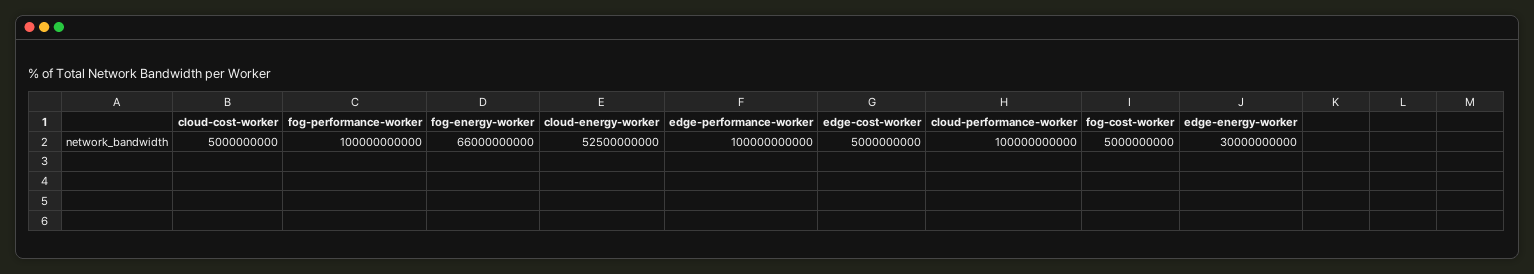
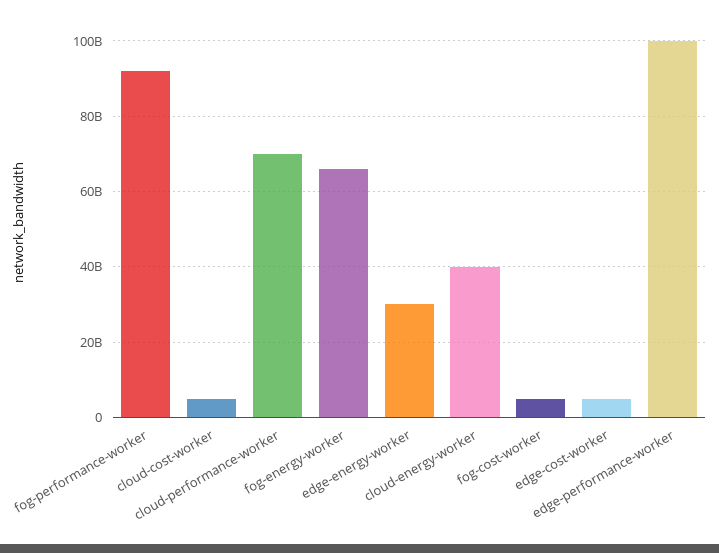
fog-performance-worker: 100000000000 -> 92000000000
cloud-energy-worker: 52500000000 -> 40000000000
cloud-performance-worker: 100000000000 -> 70000000000

